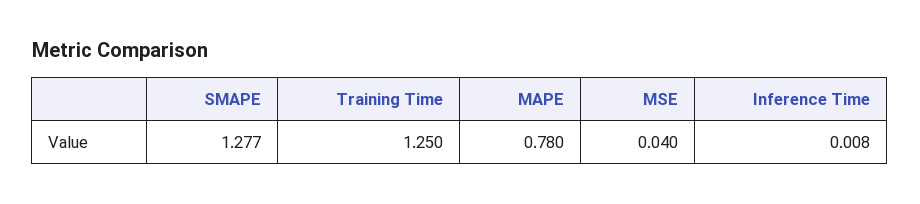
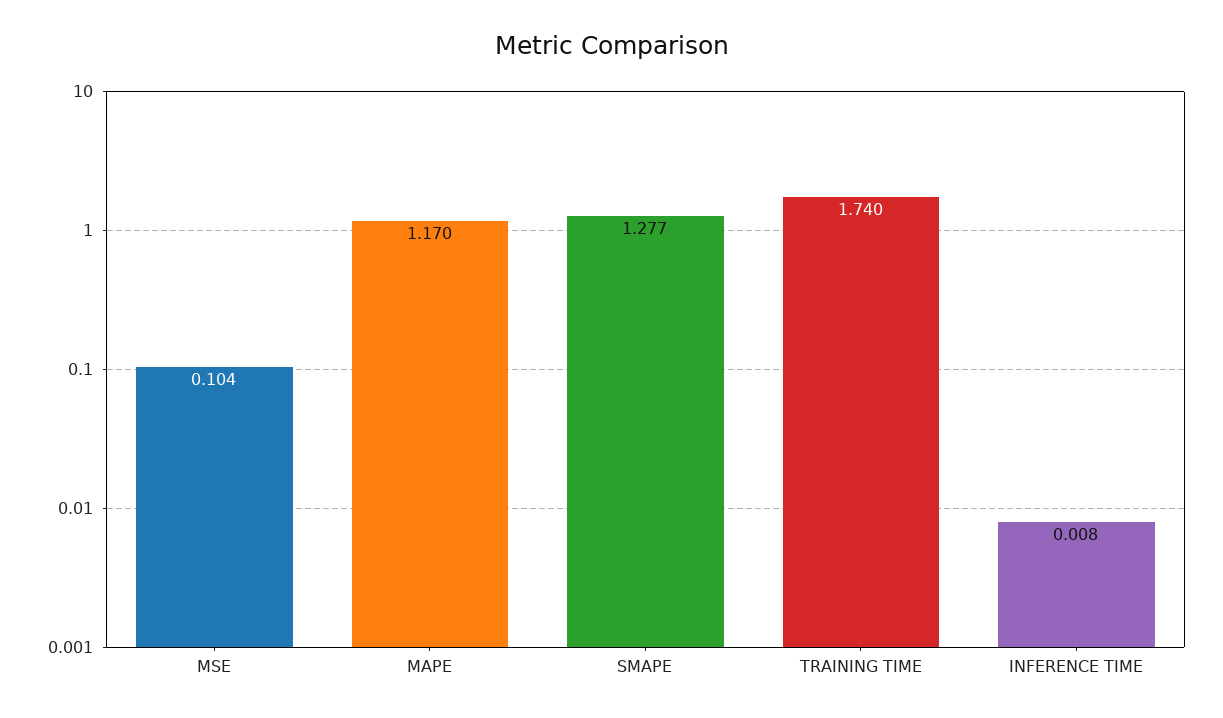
Training Time: 1.25 -> 1.74
MAPE: 0.78 -> 1.17
MSE: 0.04 -> 0.104

